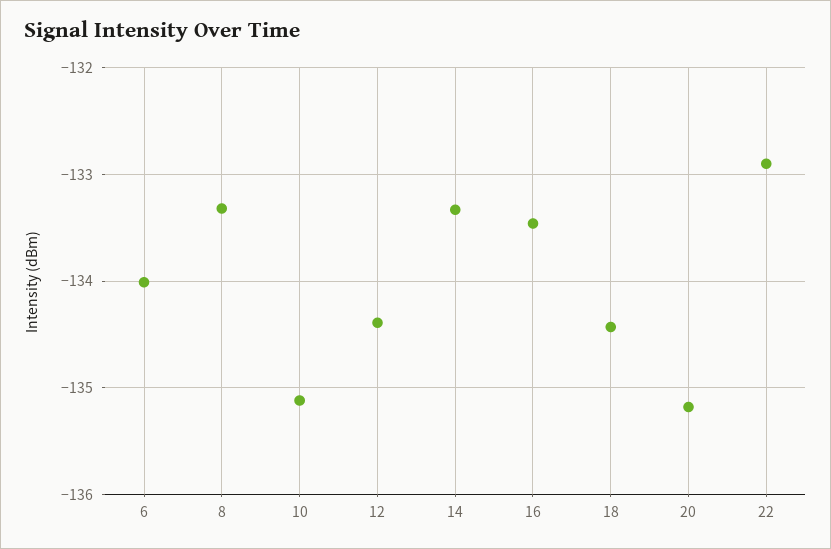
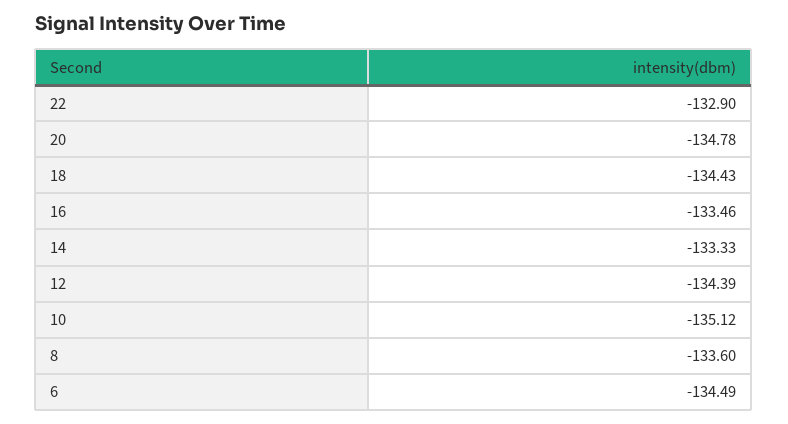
6: -134 -> -134.49
8: -133.3 -> -133.6
20: -135.2 -> -134.78

